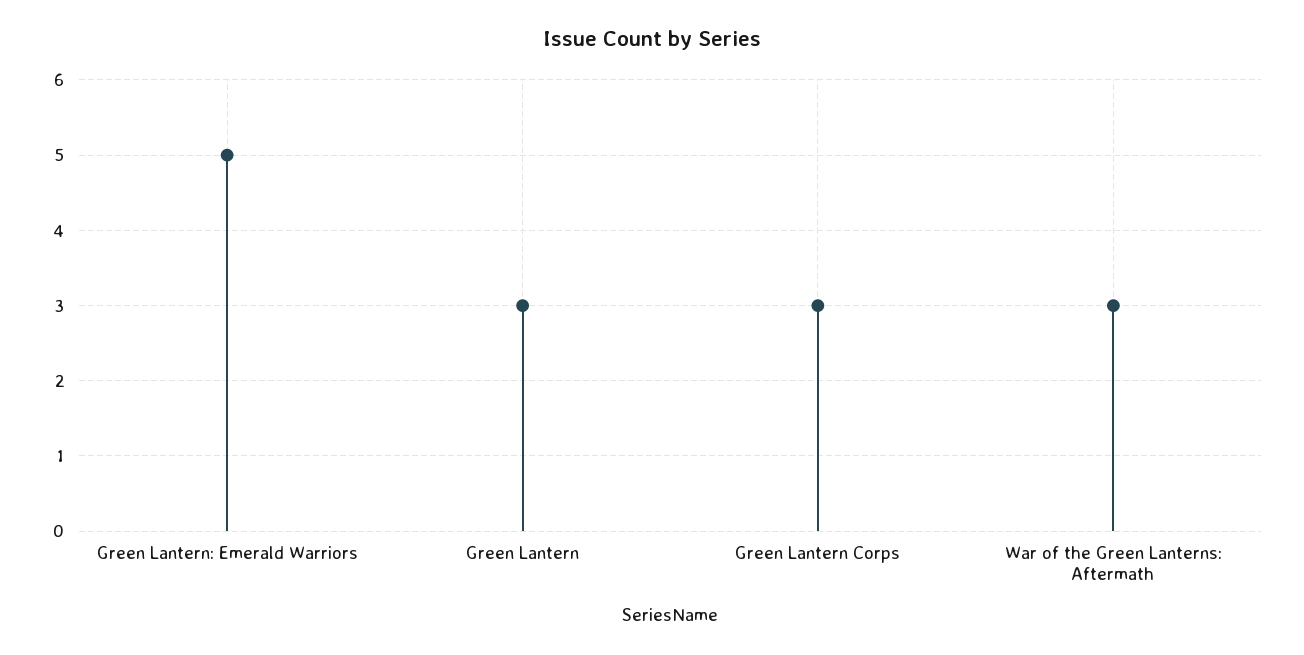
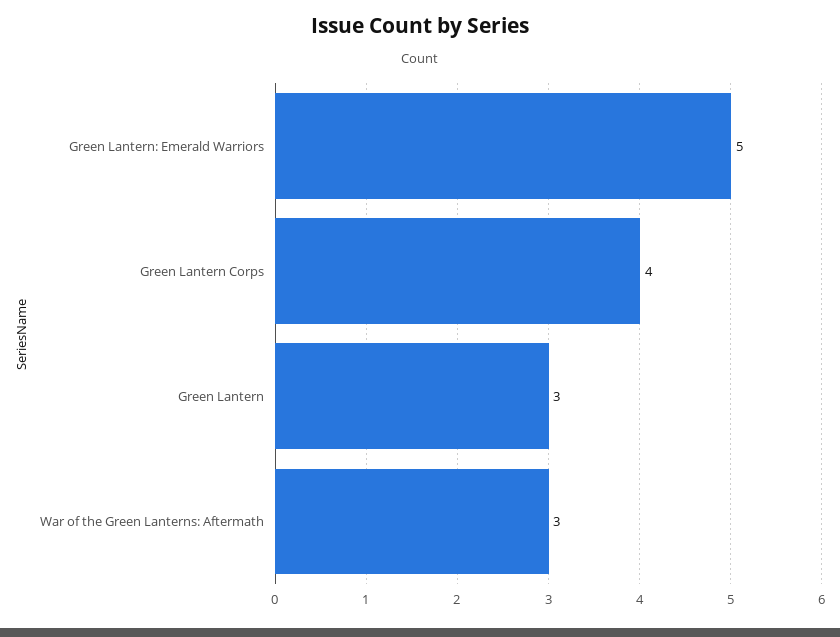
Green Lantern Corps: 3 -> 4

